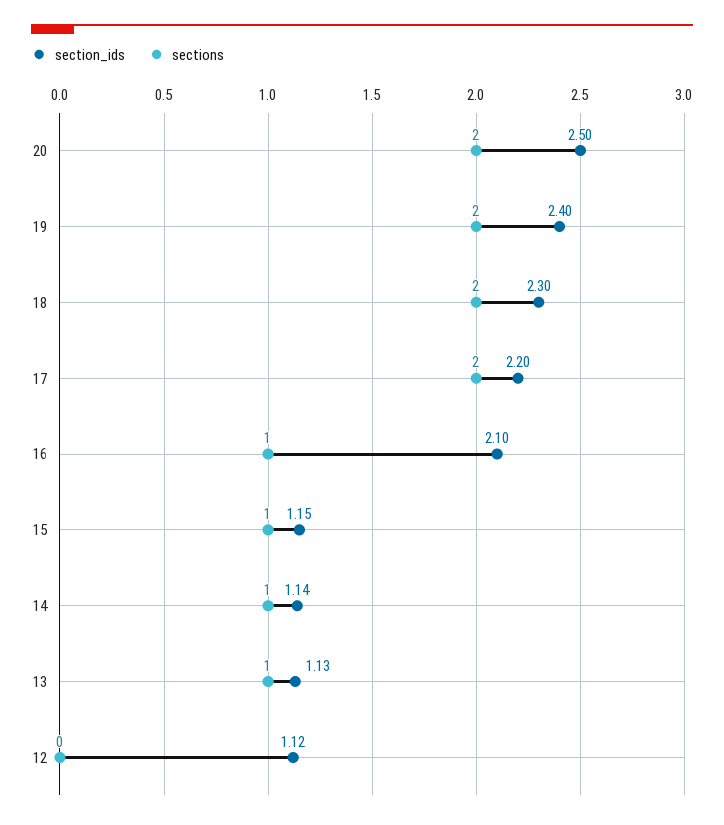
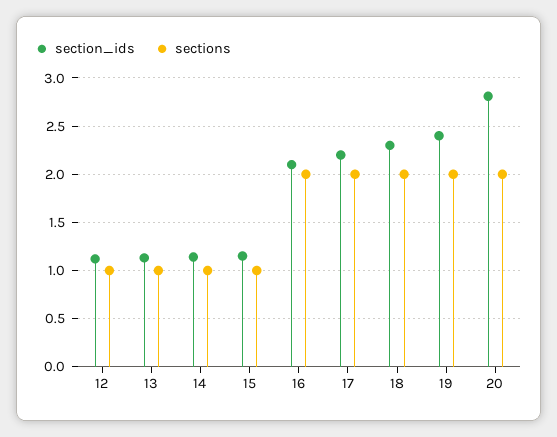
section_ids, 20: 2.5 -> 2.8
sections, 16: 1 -> 2
sections, 12: 0 -> 1

